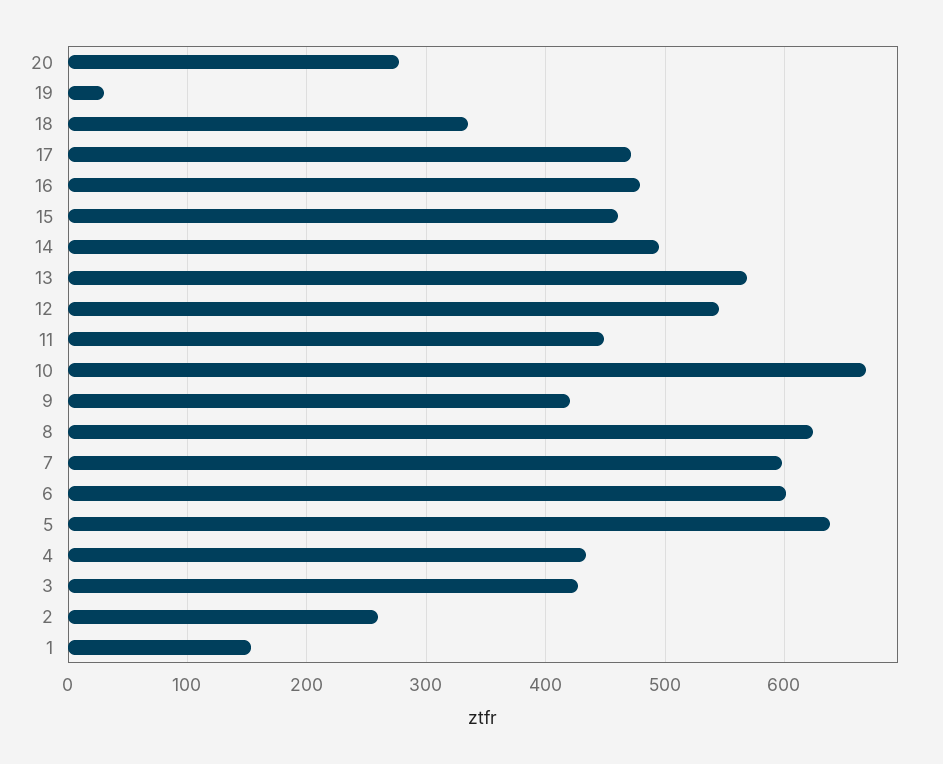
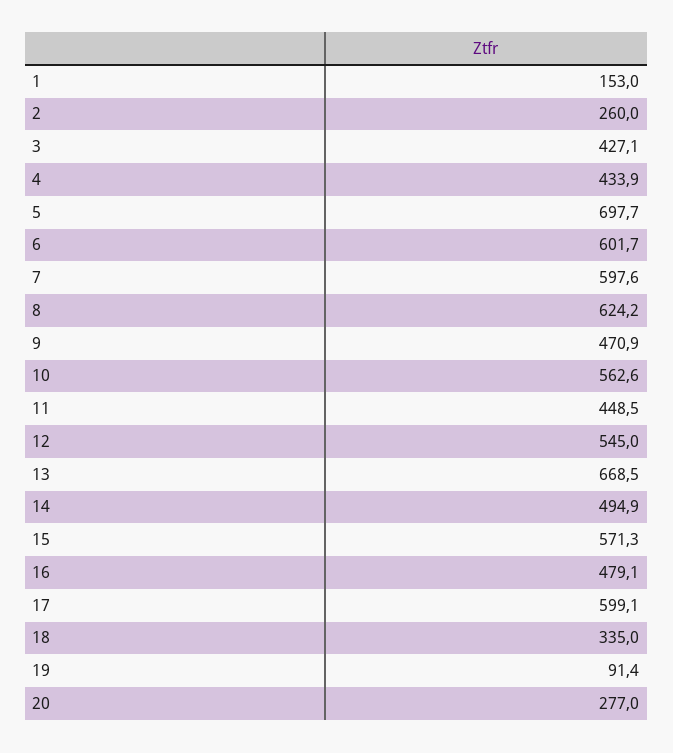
19: 30 -> 91.4
17: 470 -> 599.1
15: 460 -> 571.3
13: 570 -> 668.5
10: 670 -> 562.6
9: 420 -> 470.9
5: 640 -> 697.7

